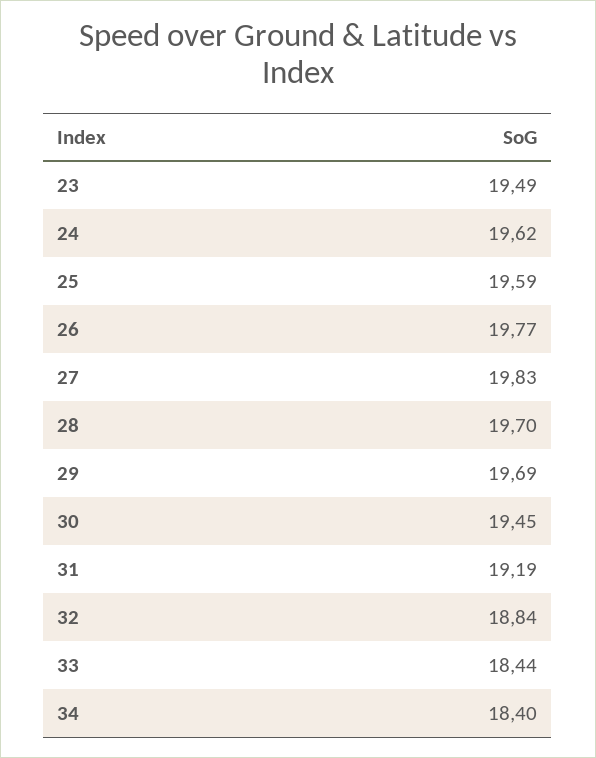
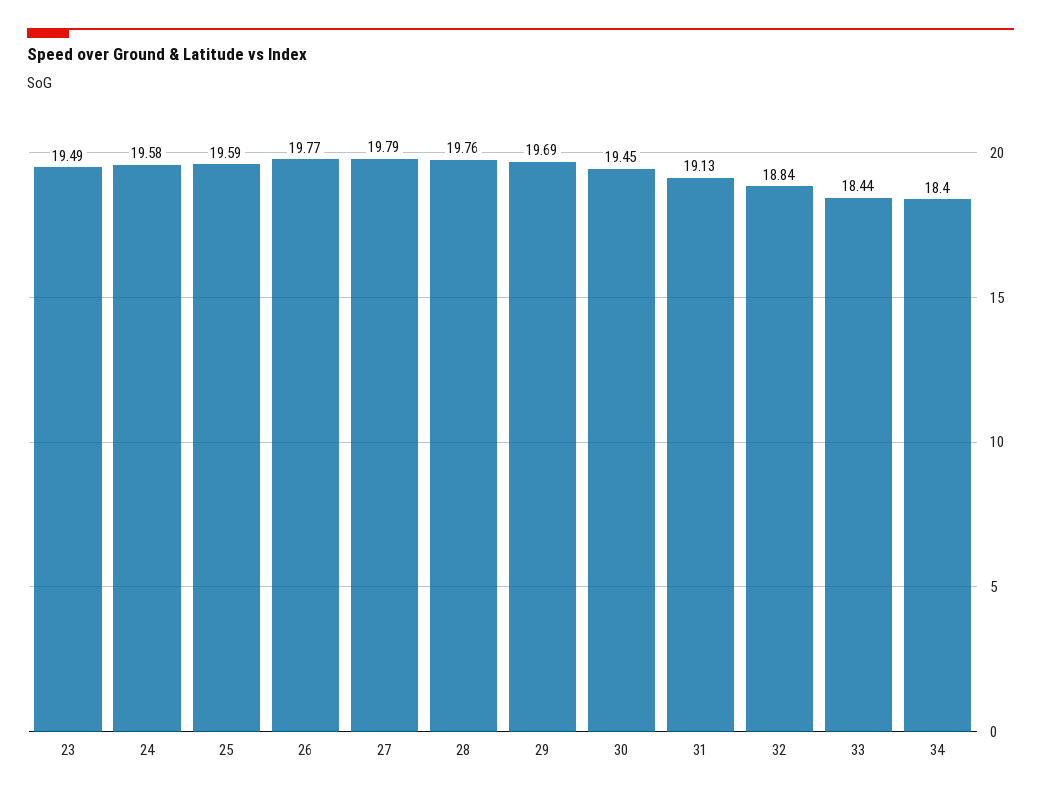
24: 19.62 -> 19.58
27: 19.83 -> 19.79
28: 19.7 -> 19.76
31: 19.19 -> 19.13

